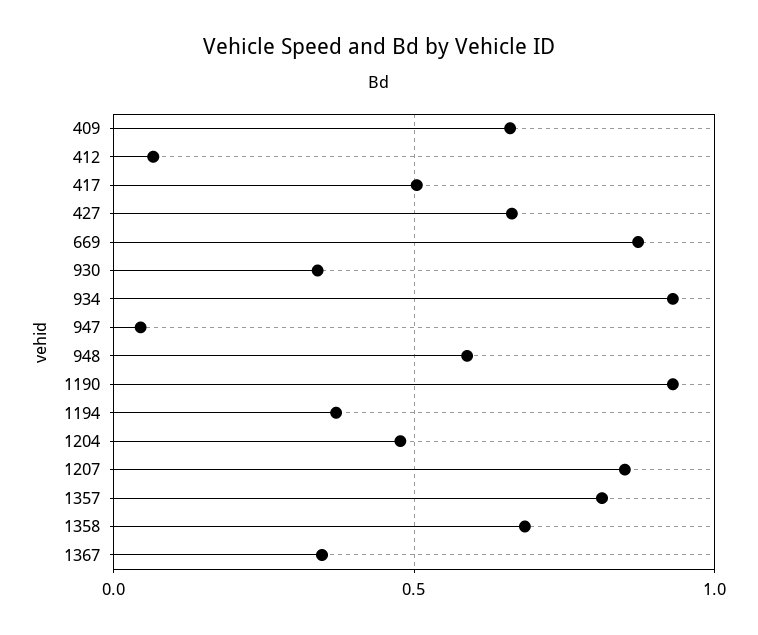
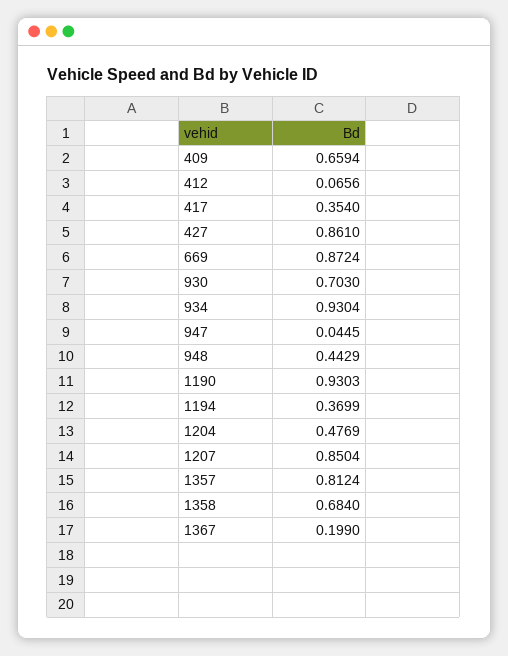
417: 0.5 -> 0.354
427: 0.65 -> 0.861
930: 0.35 -> 0.703
948: 0.6 -> 0.4429
1367: 0.35 -> 0.199

